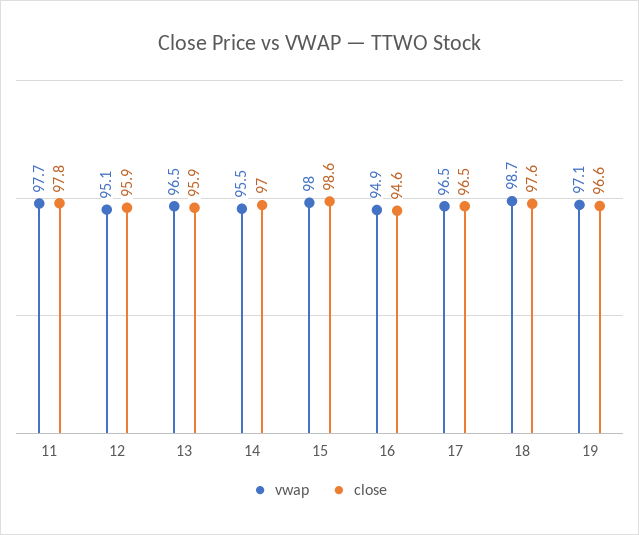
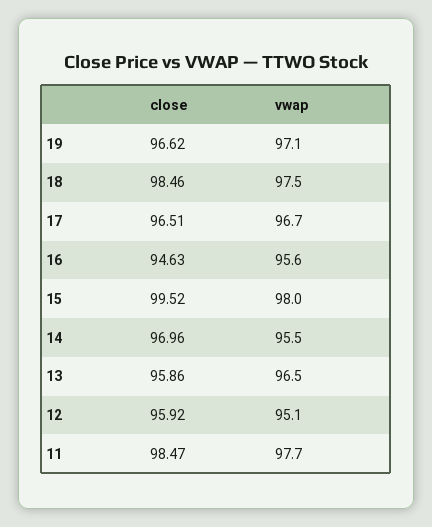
close, 11: 97.8 -> 98.47
close, 15: 98.6 -> 99.52
vwap, 16: 94.9 -> 95.6
vwap, 17: 96.5 -> 96.7
vwap, 18: 98.7 -> 97.5
close, 18: 97.6 -> 98.46

